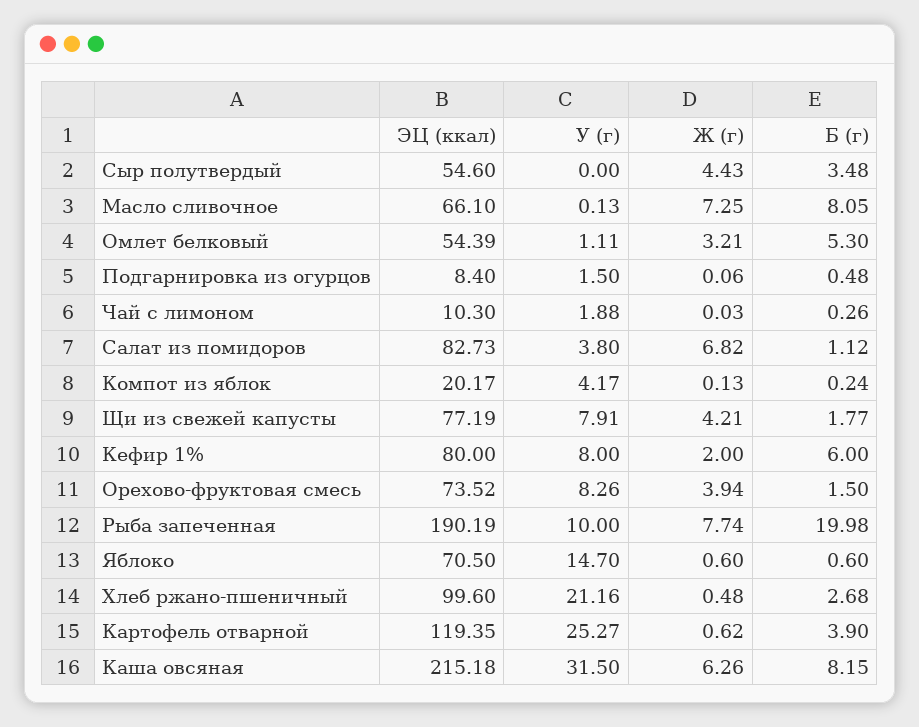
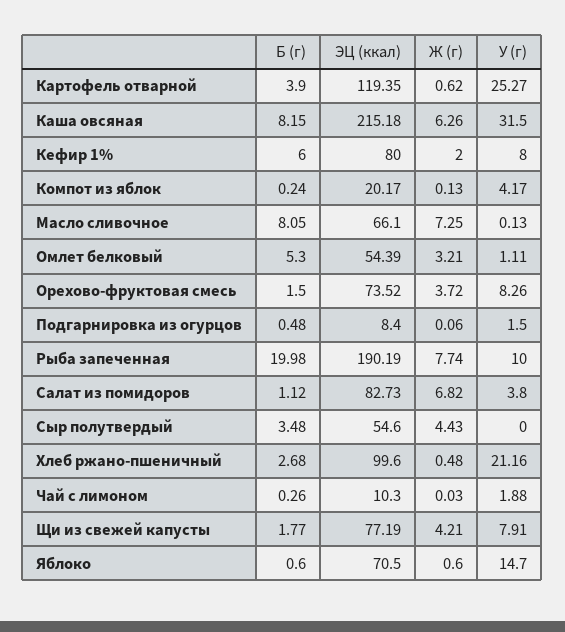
Ж (г), Орехово-фруктовая смесь: 3.94 -> 3.72

